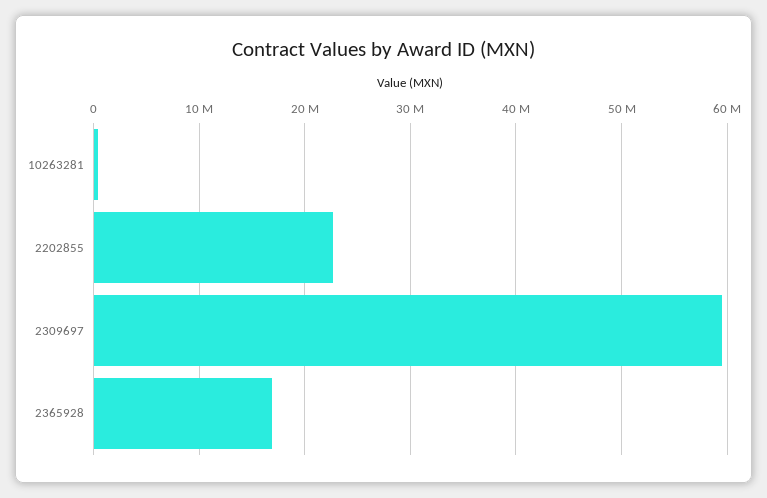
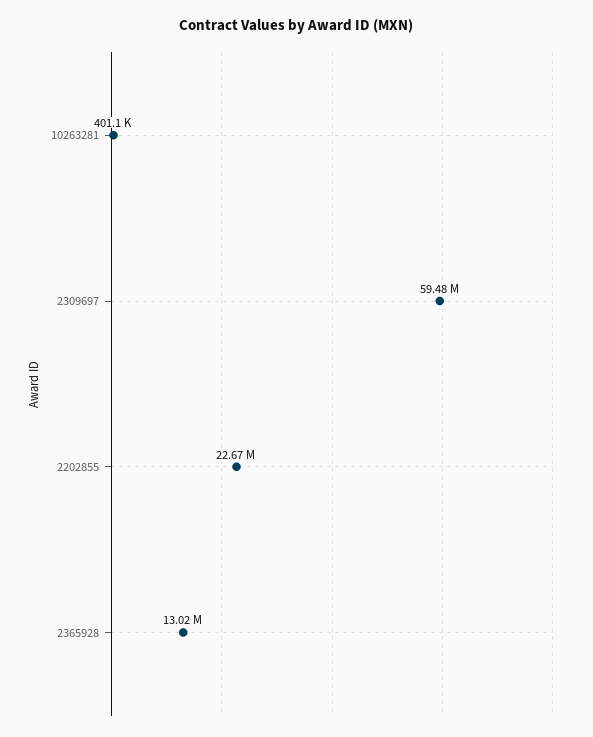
2365928: 17000000 -> 13020000

